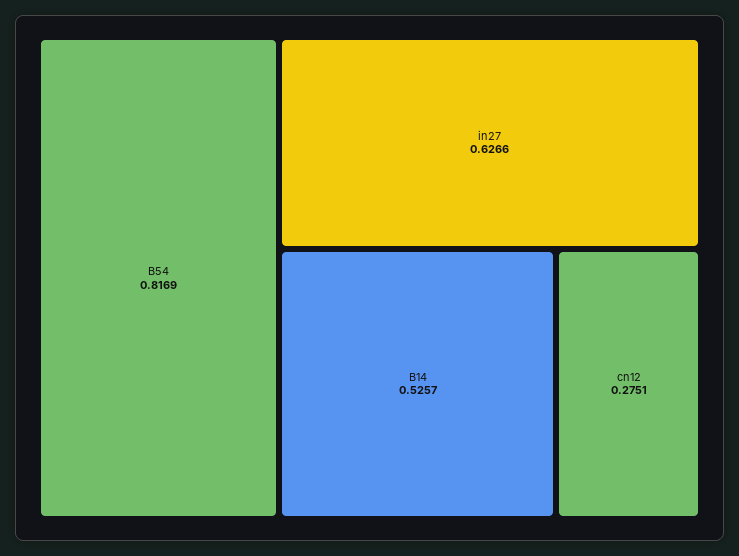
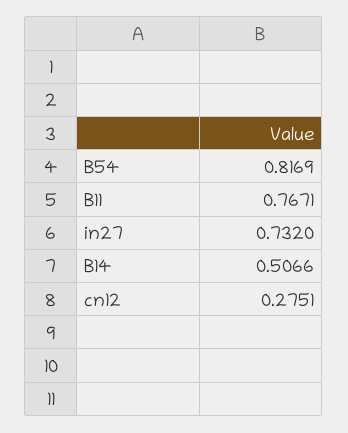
in27: 0.6266 -> 0.732
B14: 0.5257 -> 0.5066
B11: none -> 0.7671

